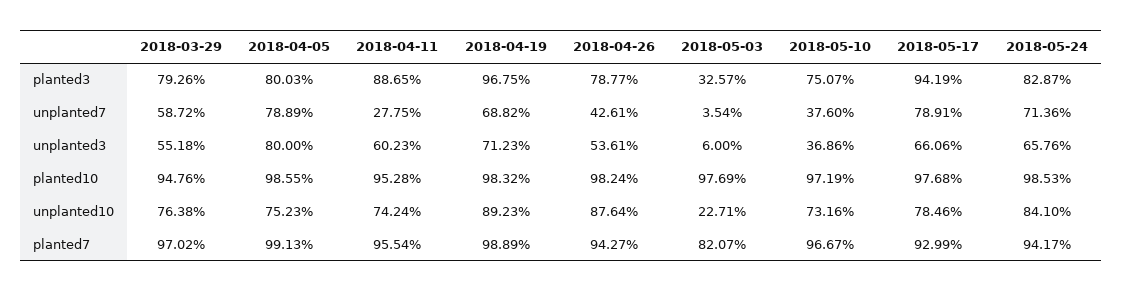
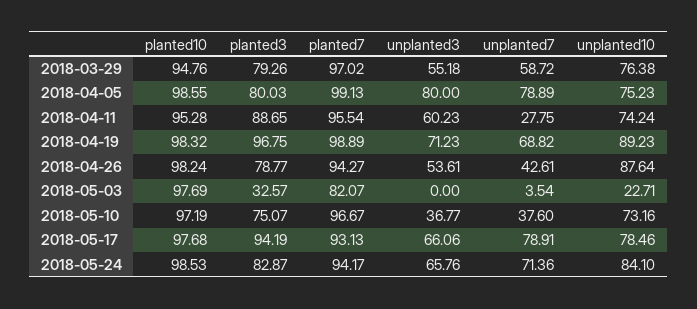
2018-05-03, unplanted3: 6 -> 0
2018-05-10, unplanted3: 36.86 -> 36.77
2018-05-17, planted7: 92.99 -> 93.13

